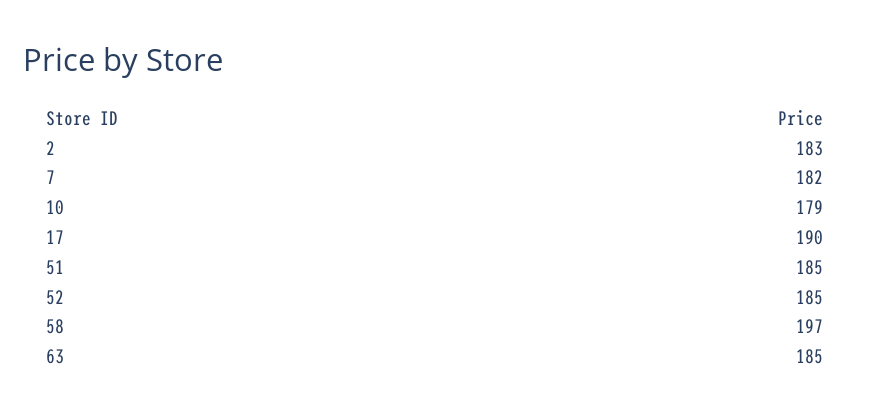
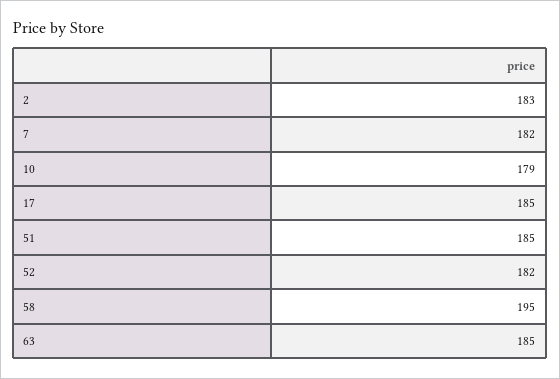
17: 190 -> 185
52: 185 -> 182
58: 197 -> 195

